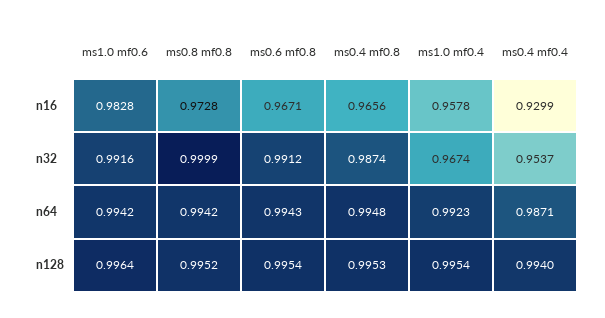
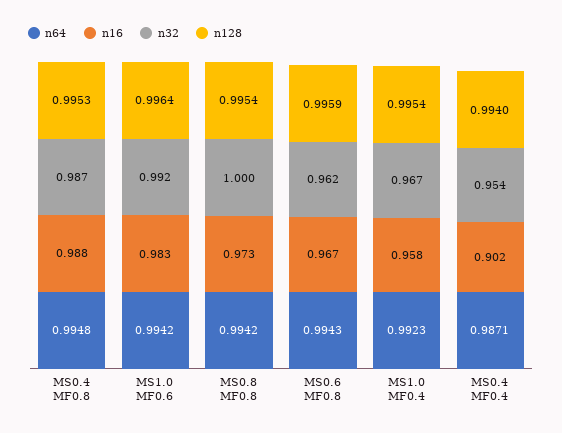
n16, ms0.4 mf0.8: 0.9656 -> 0.988
n16, ms0.4 mf0.4: 0.9299 -> 0.902
n32, ms0.6 mf0.8: 0.9912 -> 0.962
n128, ms0.8 mf0.8: 0.9952 -> 0.9954
n128, ms0.6 mf0.8: 0.9954 -> 0.9959

